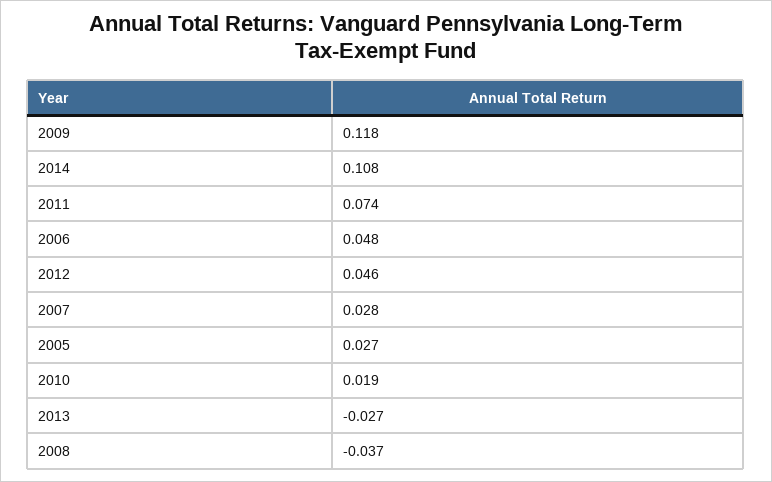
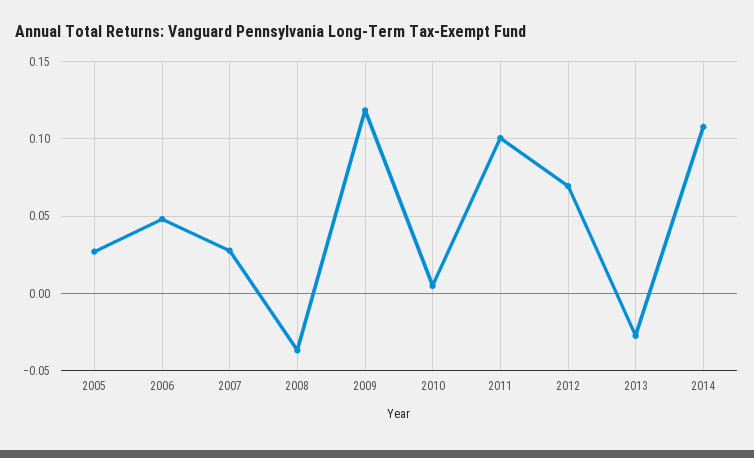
2011: 0.074 -> 0.1
2012: 0.046 -> 0.07
2010: 0.019 -> 0.005

